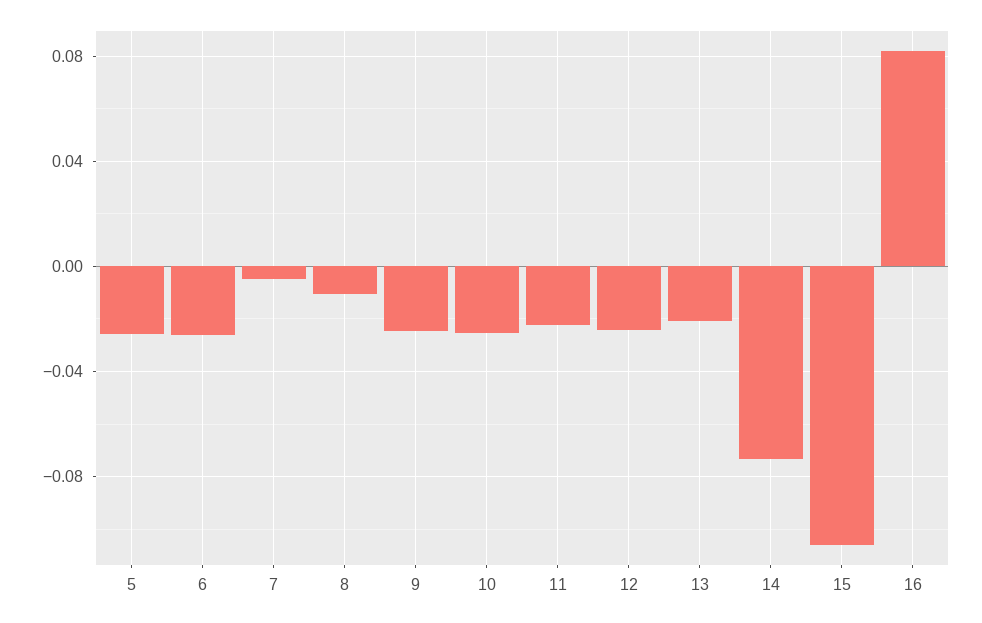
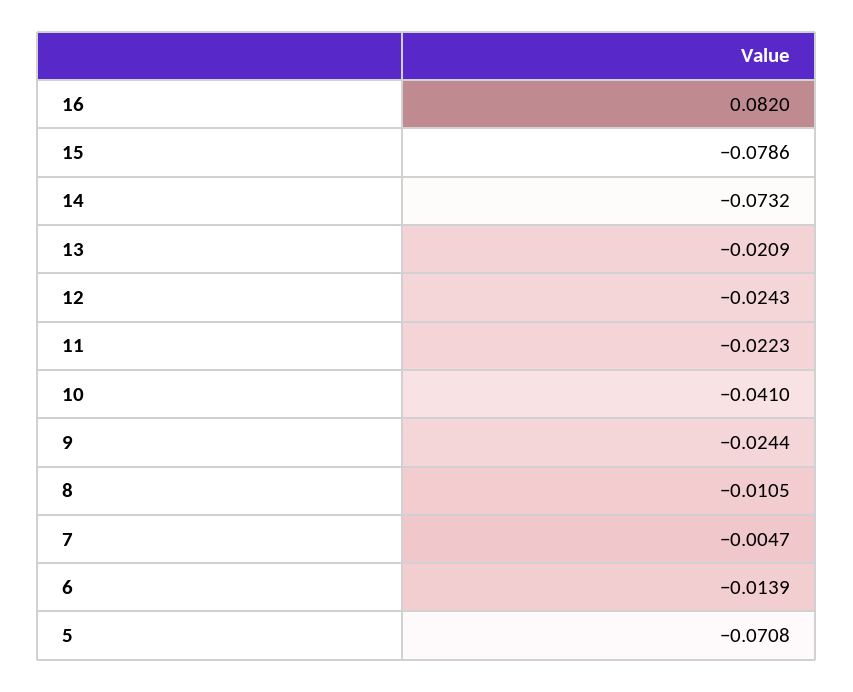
5: -0.025 -> -0.0708
6: -0.025 -> -0.0139
10: -0.025 -> -0.041
15: -0.105 -> -0.0786

